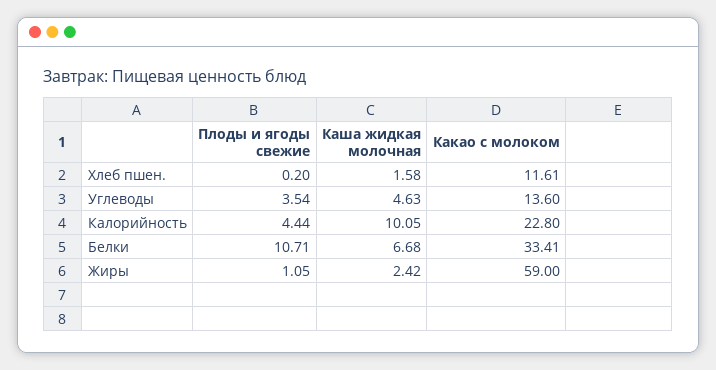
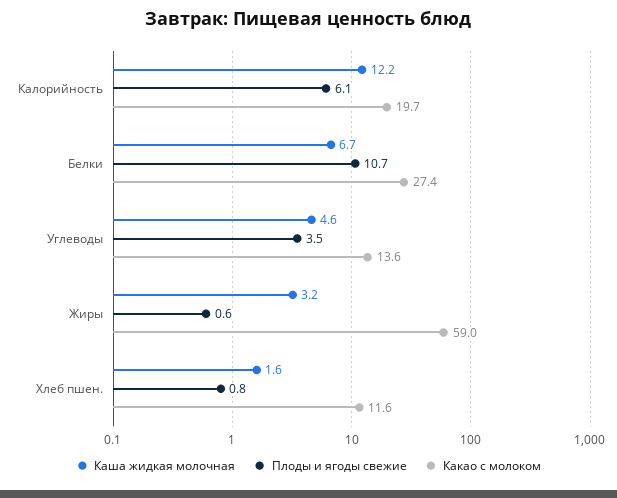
Плоды и ягоды свежие, Хлеб пшен.: 0.2 -> 0.8
Плоды и ягоды свежие, Калорийность: 4.44 -> 6.1
Каша жидкая молочная, Калорийность: 10.05 -> 12.2
Какао с молоком, Калорийность: 22.8 -> 19.7
Какао с молоком, Белки: 33.41 -> 27.4
Плоды и ягоды свежие, Жиры: 1.05 -> 0.6
Каша жидкая молочная, Жиры: 2.42 -> 3.2

